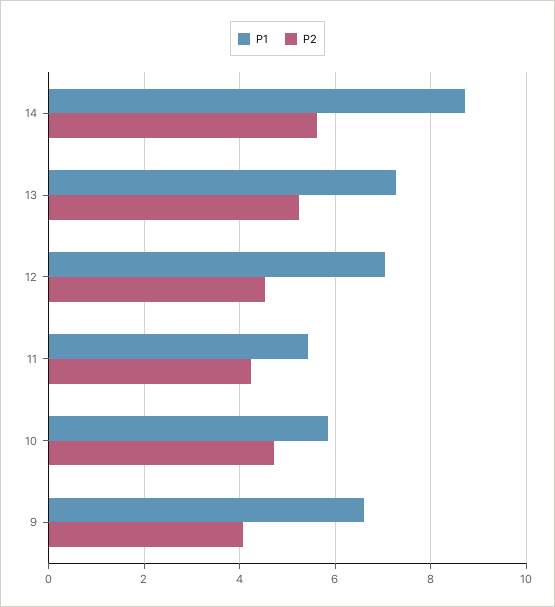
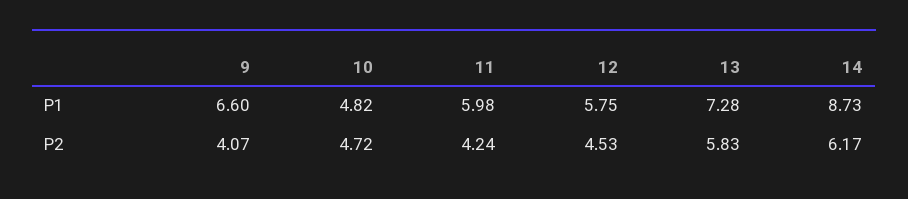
P2, 14: 5.6 -> 6.17
P2, 13: 5.2 -> 5.83
P1, 12: 7 -> 5.75
P1, 11: 5.4 -> 5.98
P1, 10: 5.8 -> 4.82

